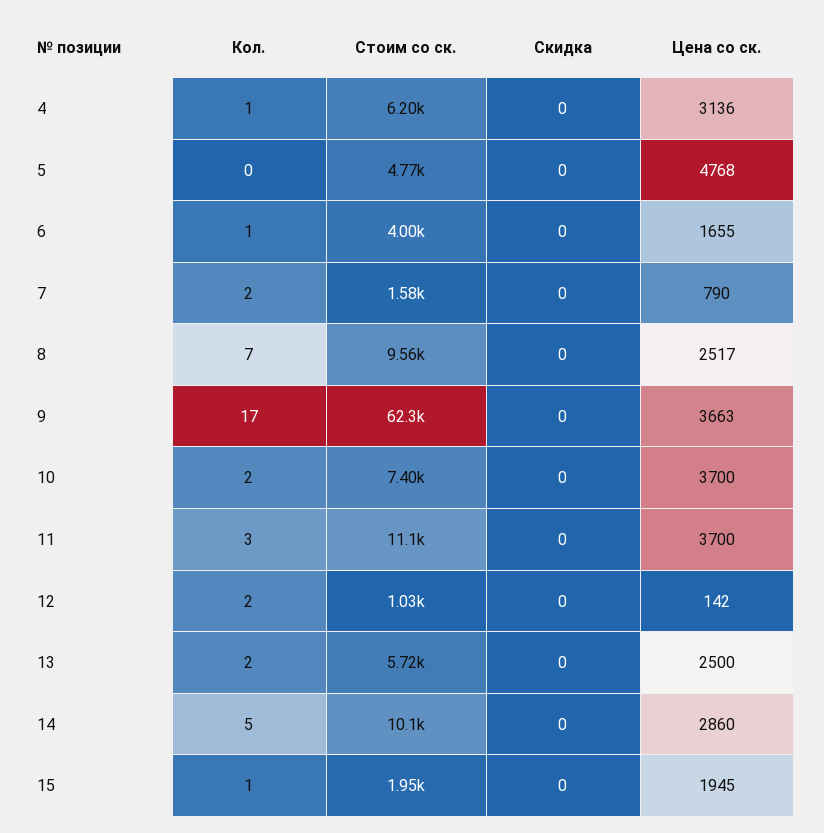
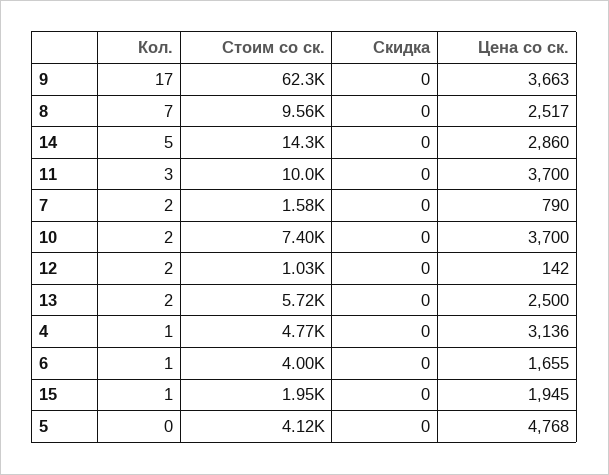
Стоим со ск., 4: 6200 -> 4770
Стоим со ск., 5: 4770 -> 4120
Стоим со ск., 11: 11100 -> 10000
Стоим со ск., 14: 10100 -> 14300

